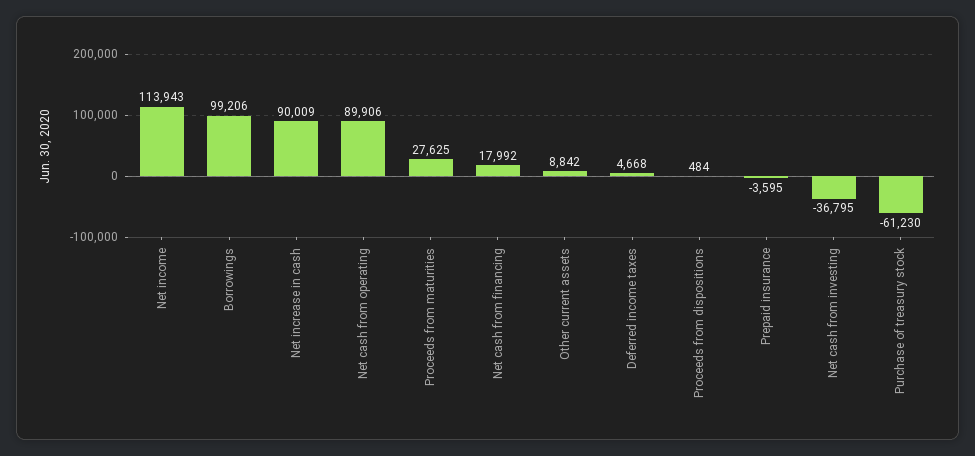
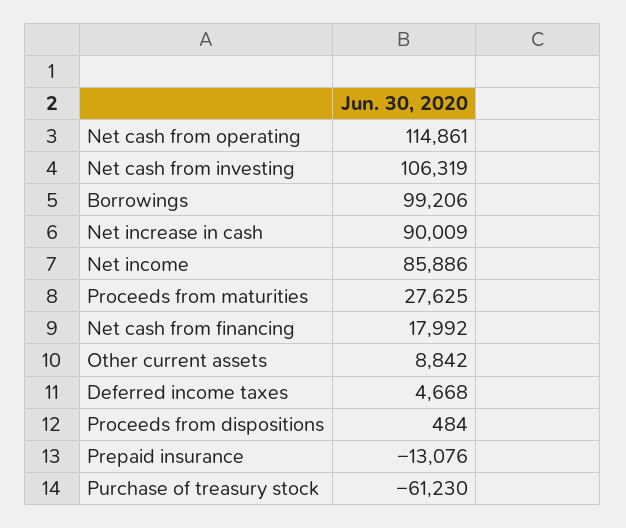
Net income: 113943 -> 85886
Net cash from operating: 89906 -> 114861
Prepaid insurance: -3595 -> -13076
Net cash from investing: -36795 -> 106319

